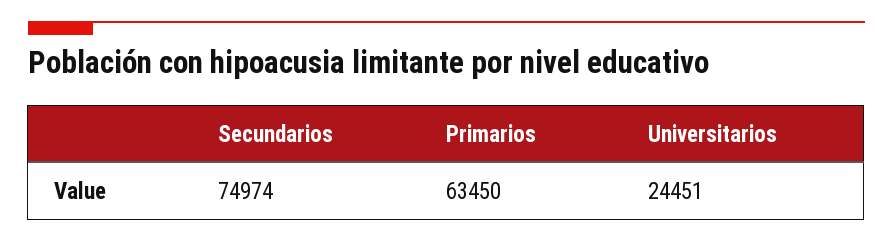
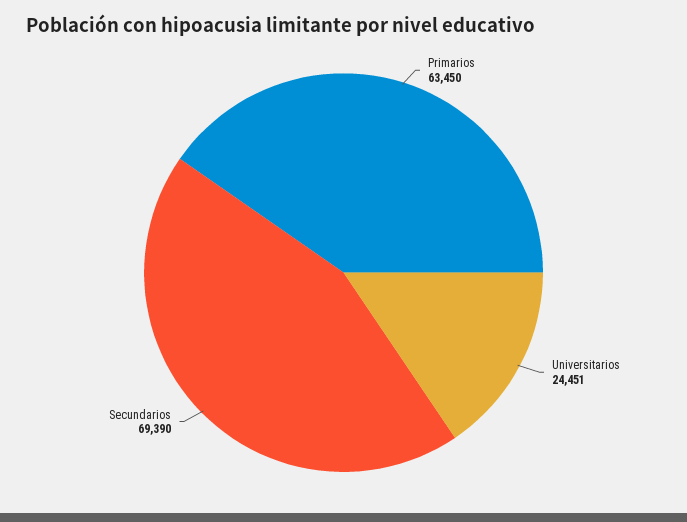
Secundarios: 74974 -> 69390

